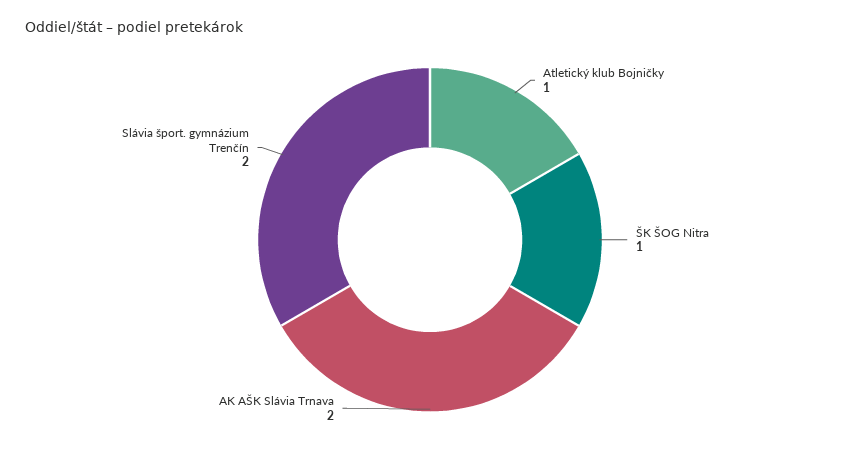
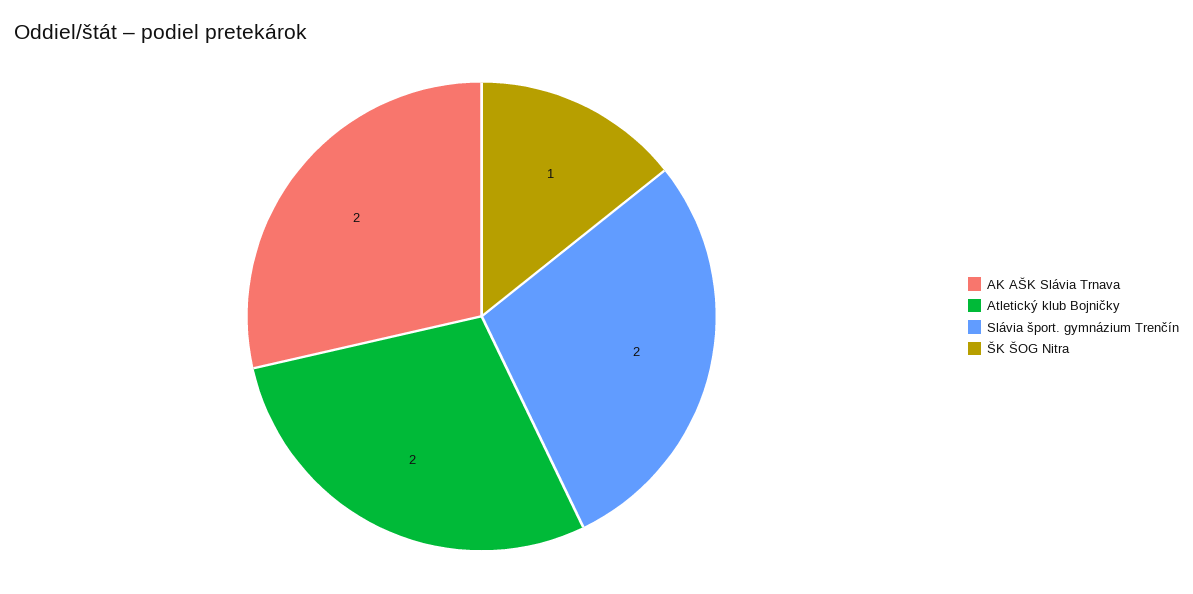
Atletický klub Bojničky: 1 -> 2

